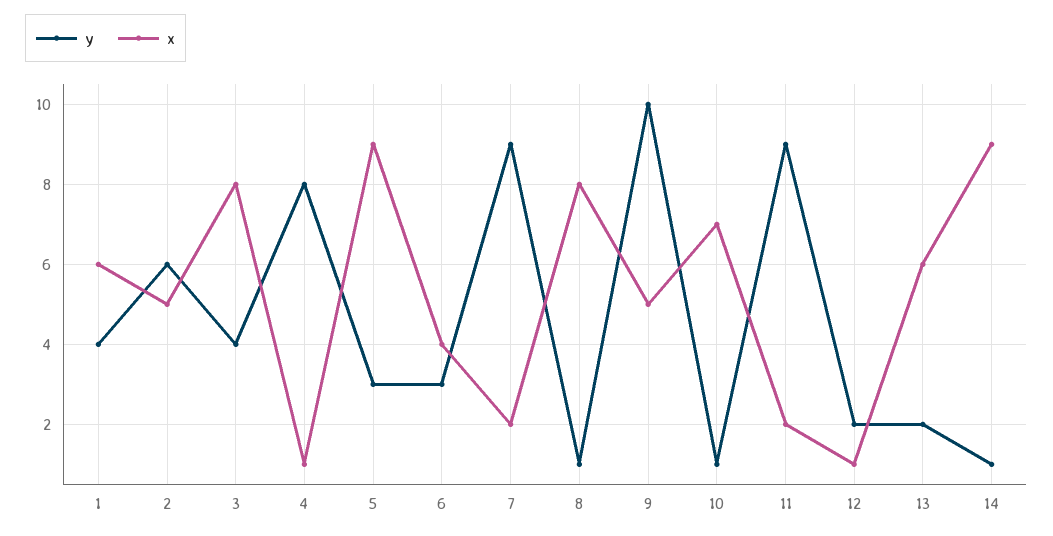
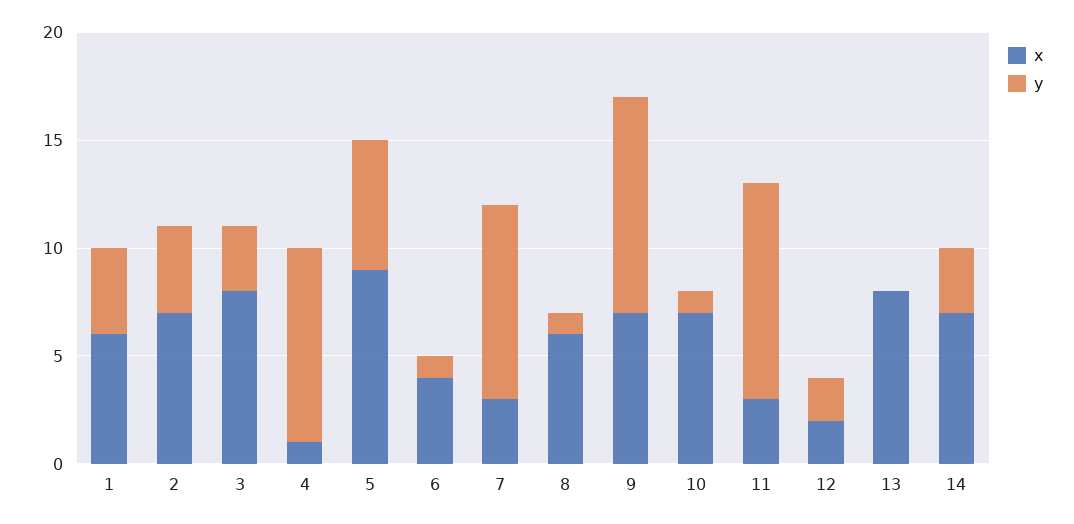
y, 2: 6 -> 4
x, 2: 5 -> 7
y, 3: 4 -> 3
y, 4: 8 -> 9
y, 5: 3 -> 6
y, 6: 3 -> 1
x, 7: 2 -> 3
x, 8: 8 -> 6
x, 9: 5 -> 7
y, 11: 9 -> 10
x, 11: 2 -> 3
x, 12: 1 -> 2
y, 13: 2 -> 0
x, 13: 6 -> 8
y, 14: 1 -> 3
x, 14: 9 -> 7

